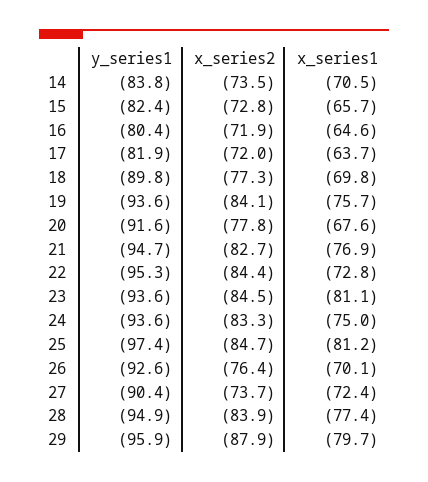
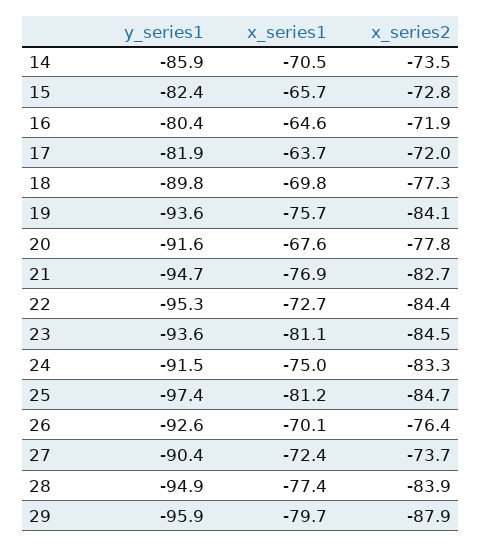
y_series1, 14: -83.8 -> -85.9
x_series1, 22: -72.8 -> -72.7
y_series1, 24: -93.6 -> -91.5

